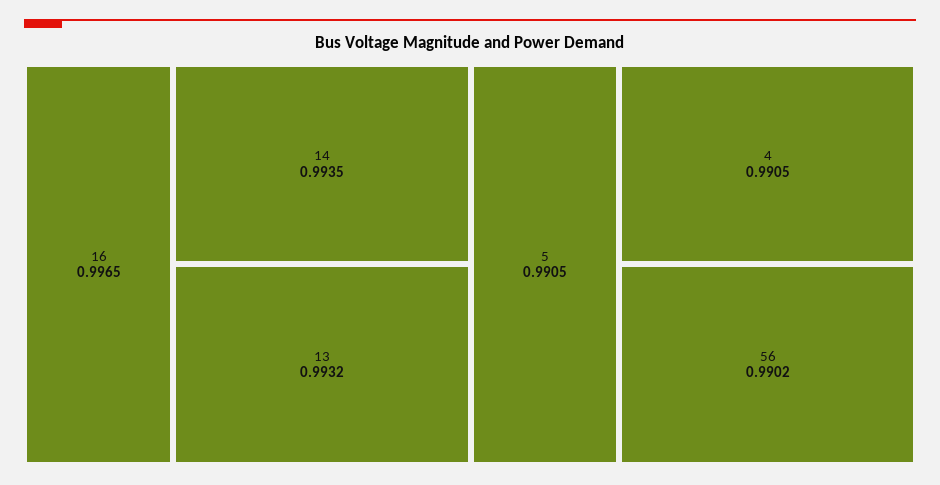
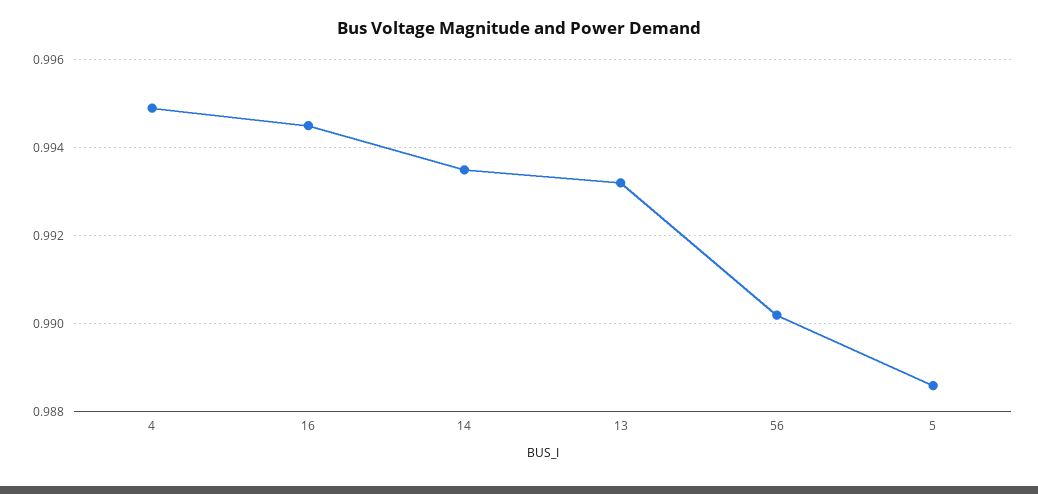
16: 0.9965 -> 0.9945
5: 0.9905 -> 0.9885
4: 0.9905 -> 0.995

